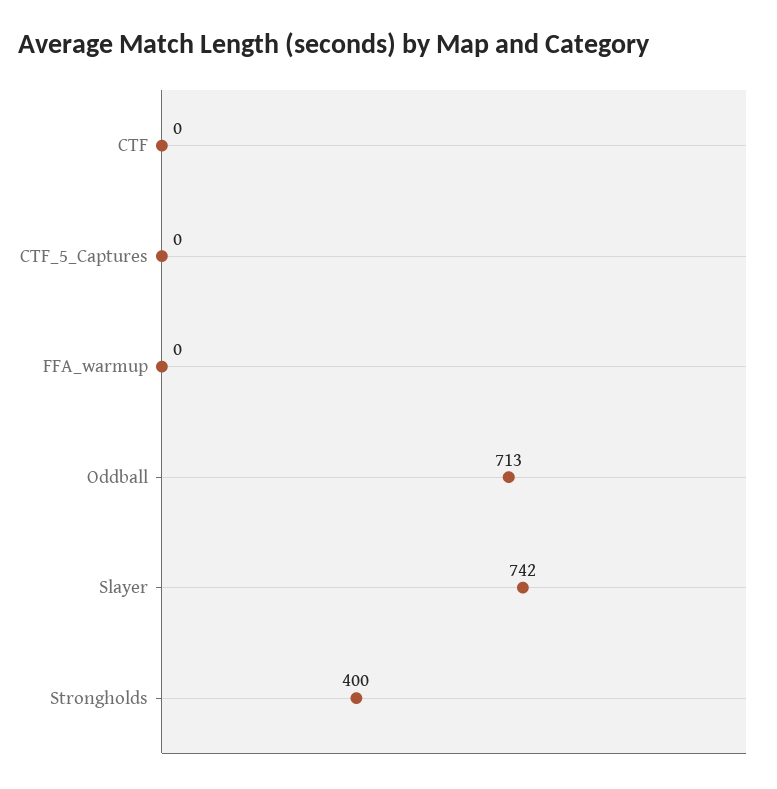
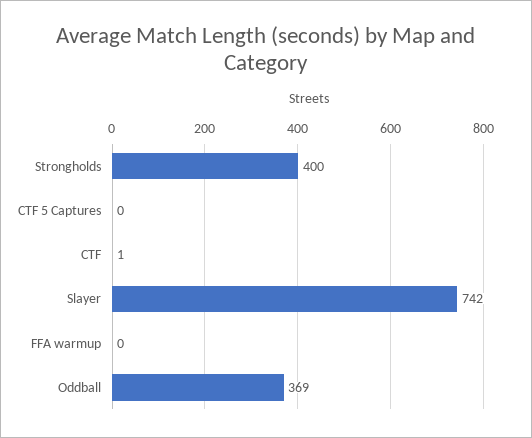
CTF: 0 -> 1
Oddball: 713 -> 369

